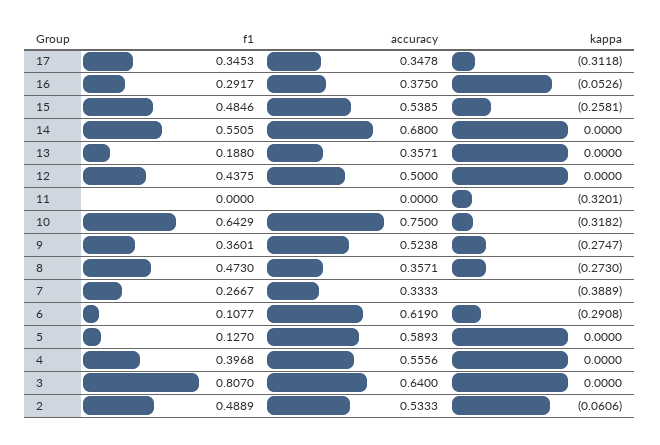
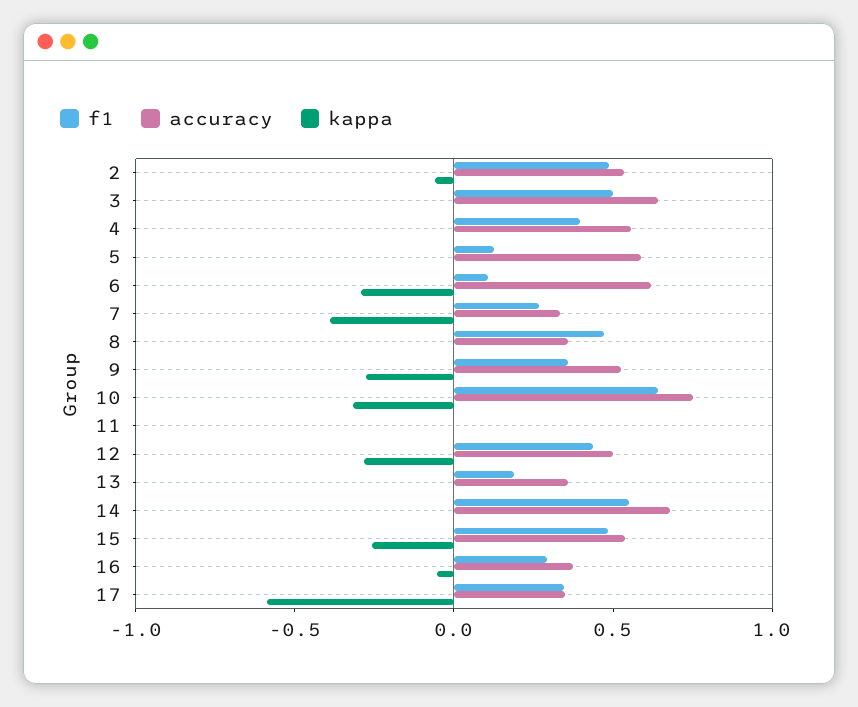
kappa, 17: -0.3118 -> -0.6
kappa, 12: 0 -> -0.3
kappa, 11: -0.3201 -> 0
kappa, 8: -0.273 -> 0
f1, 3: 0.807 -> 0.5

